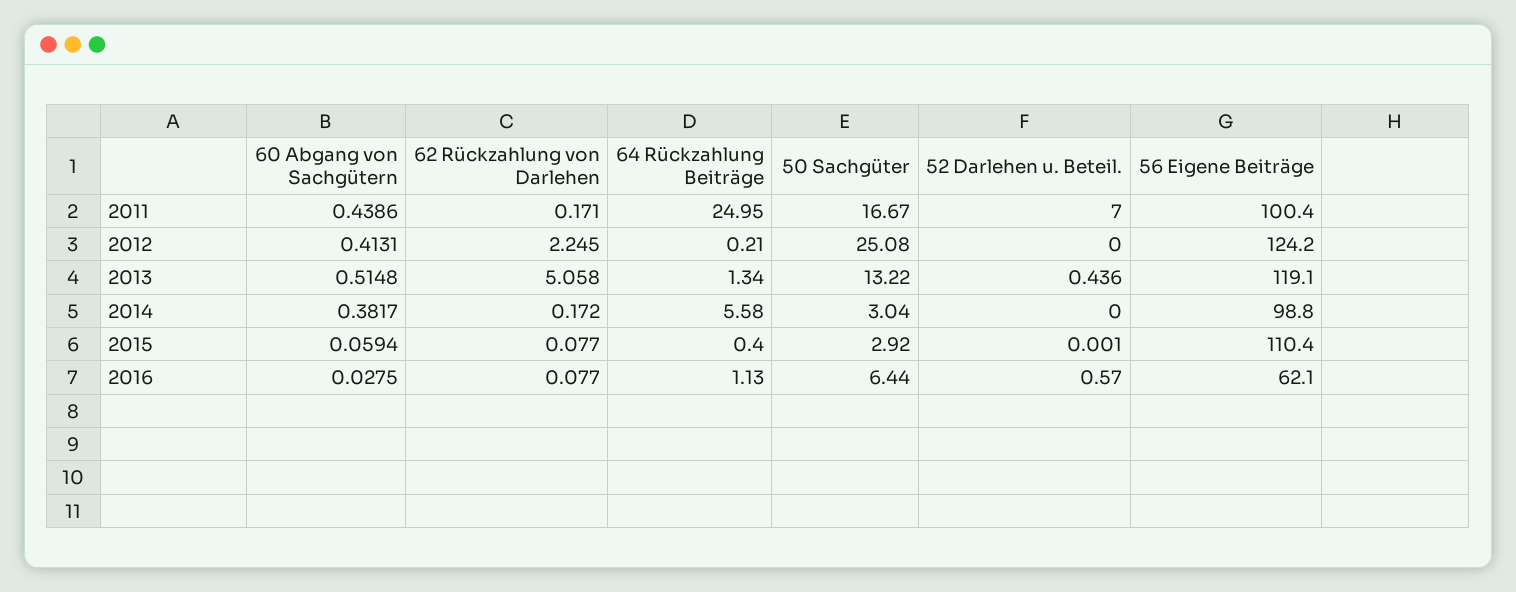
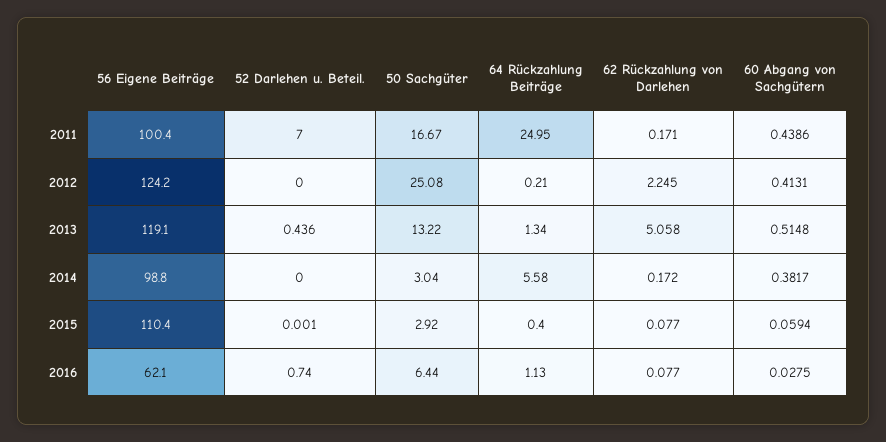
52 Darlehen u. Beteil., 2016: 0.57 -> 0.74

